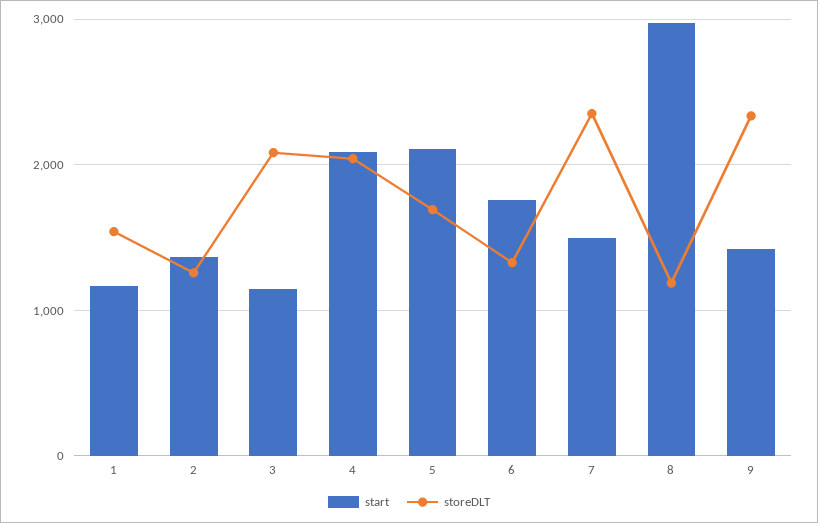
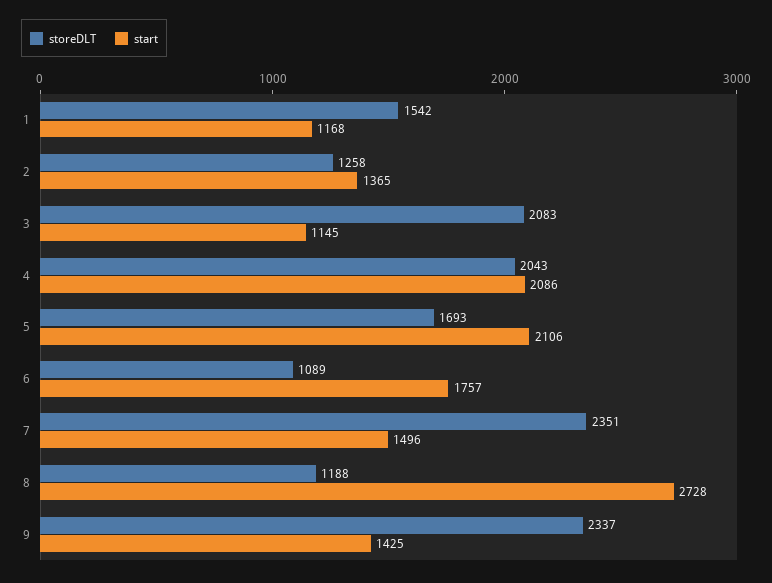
storeDLT, 6: 1300 -> 1089
start, 8: 3000 -> 2728

